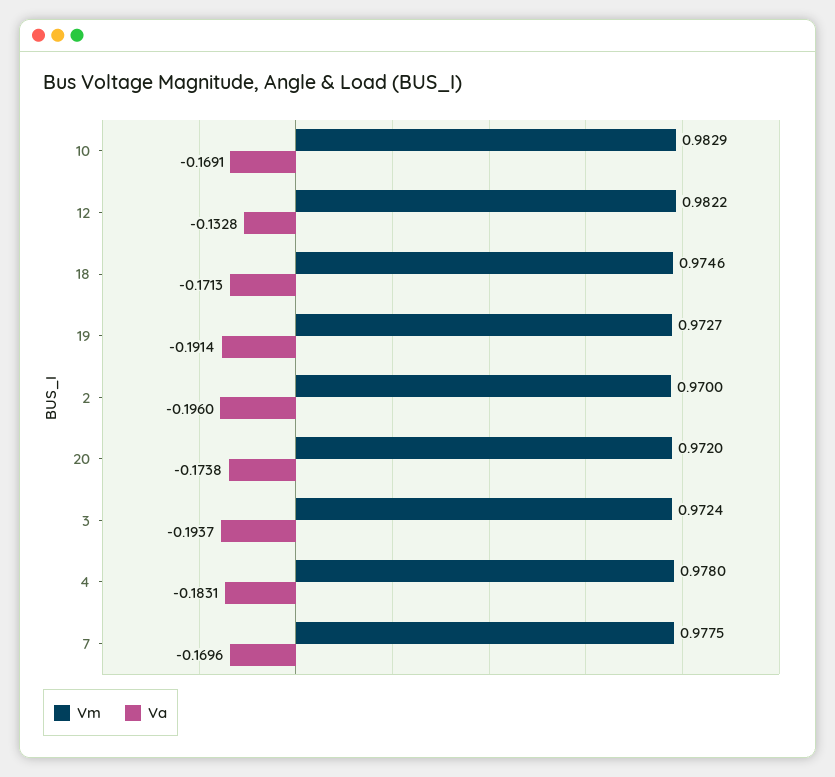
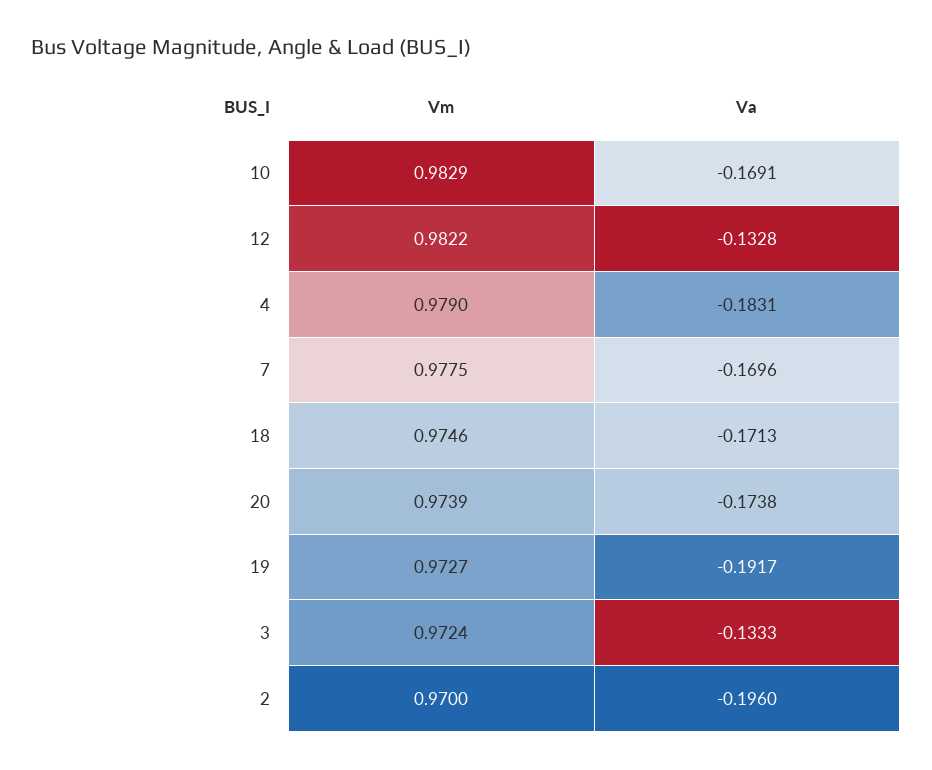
Va, 19: -0.1914 -> -0.1917
Vm, 20: 0.972 -> 0.9739
Va, 3: -0.1937 -> -0.1333
Vm, 4: 0.978 -> 0.979

